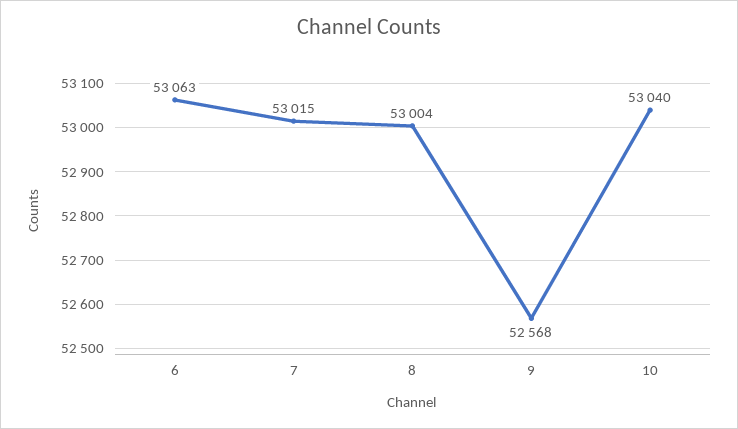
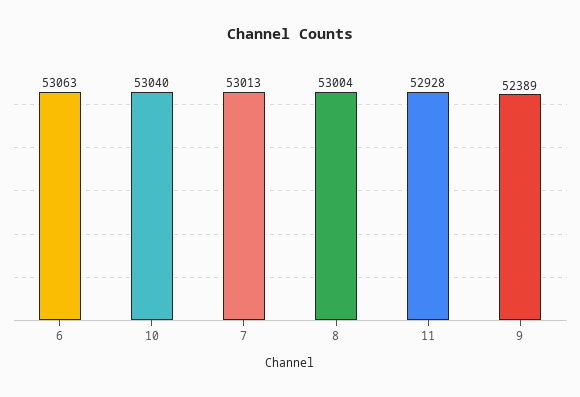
7: 53015 -> 53013
9: 52568 -> 52389
11: none -> 52928

